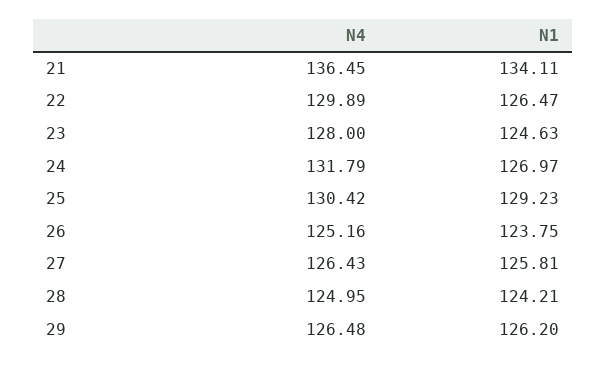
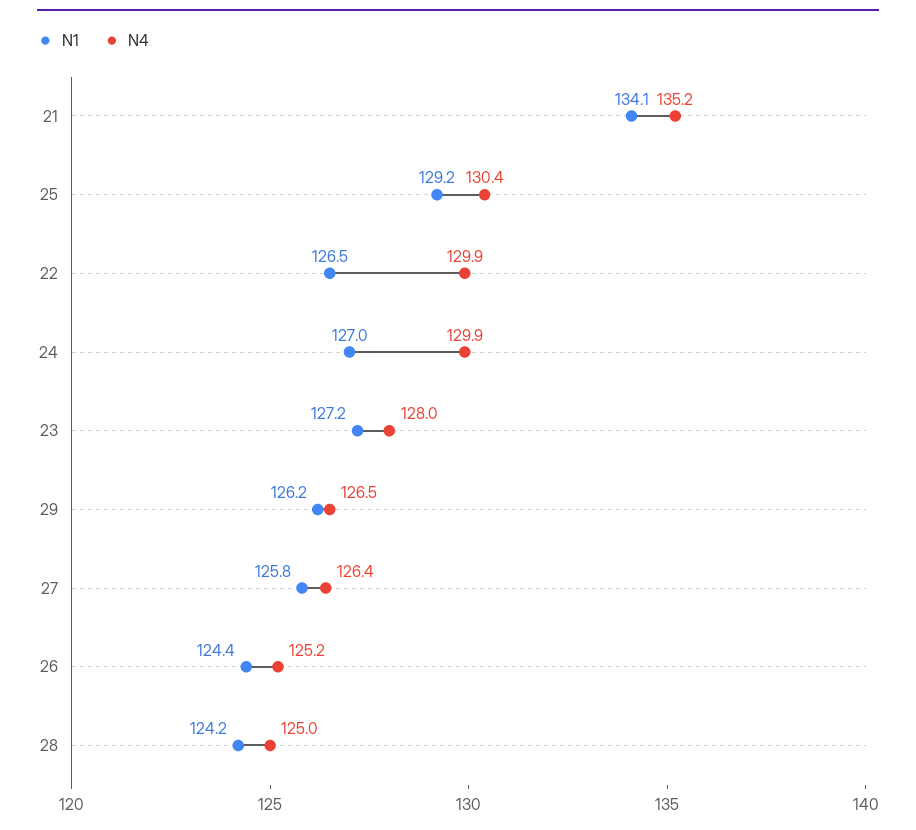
N4, 21: 136.45 -> 135.2
N1, 23: 124.63 -> 127.2
N4, 24: 131.79 -> 129.9
N1, 26: 123.75 -> 124.4

